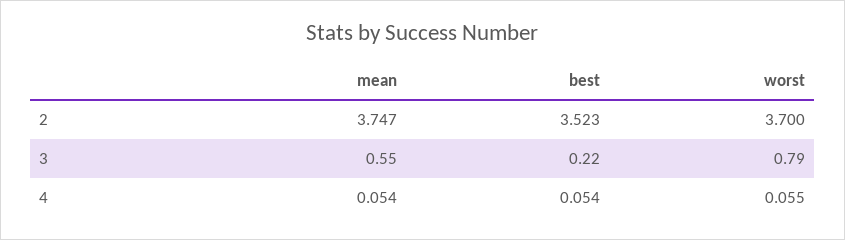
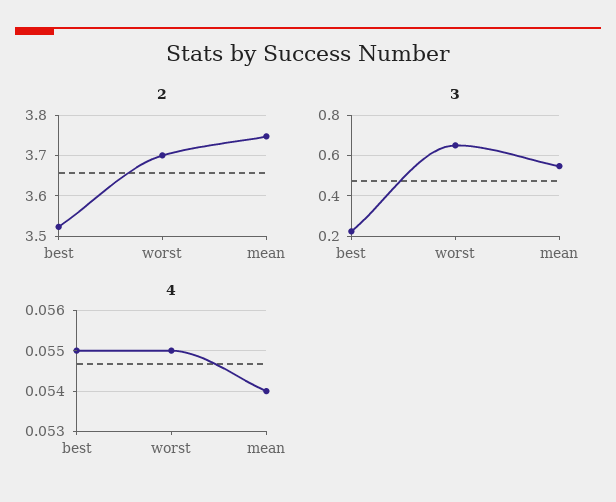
3, worst: 0.79 -> 0.65
4, best: 0.054 -> 0.055

